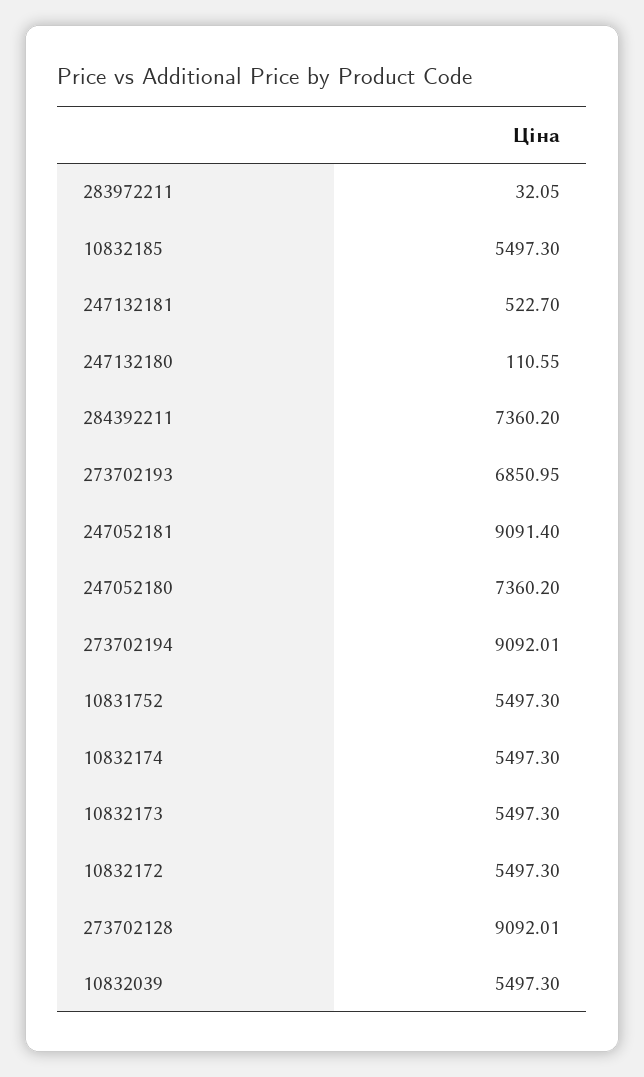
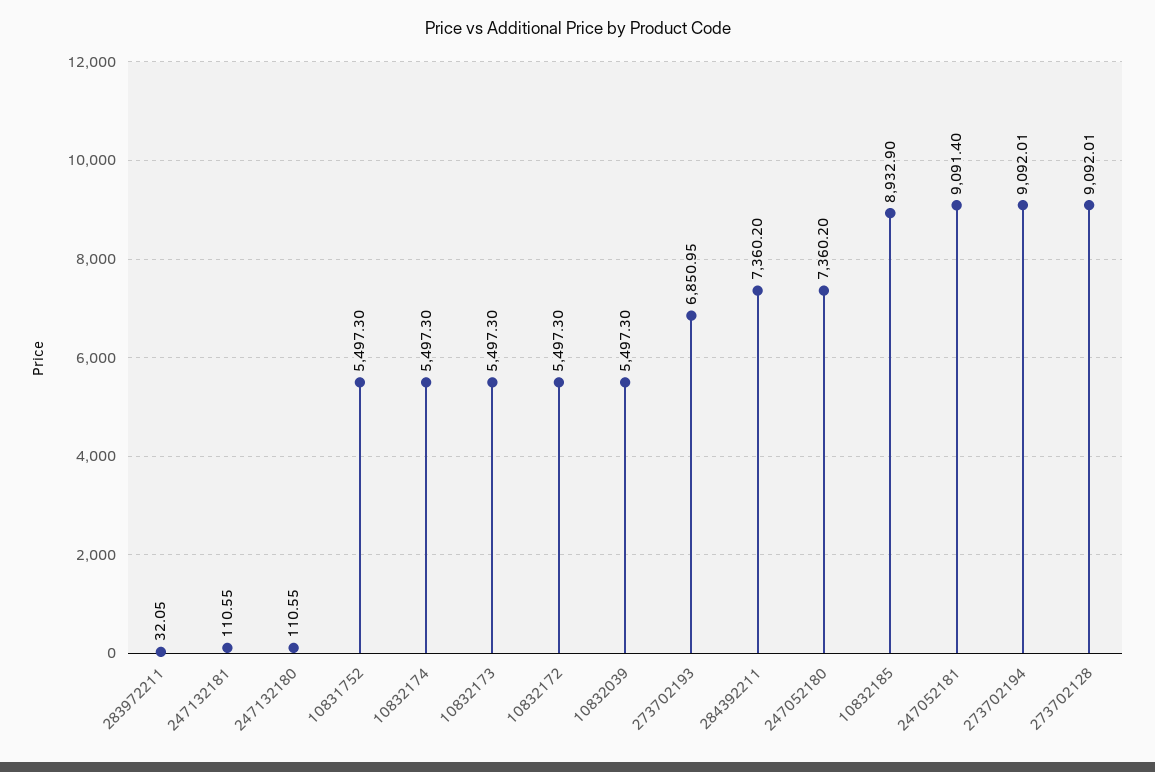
10832185: 5497.3 -> 8932.9
247132181: 522.7 -> 110.55

